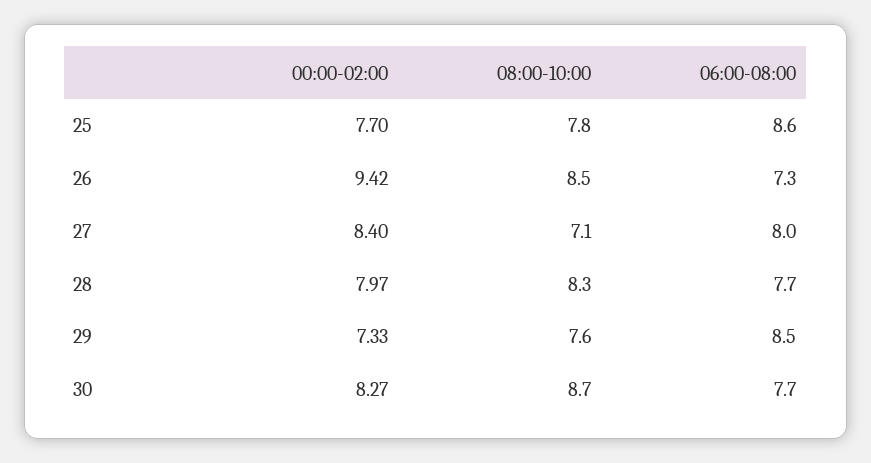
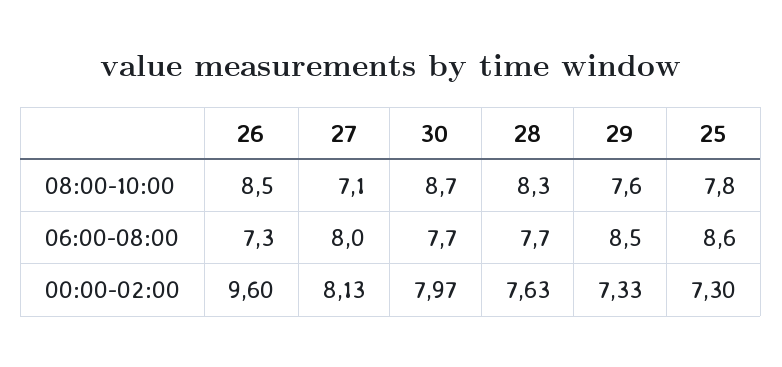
00:00-02:00, 25: 7.7 -> 7.3
00:00-02:00, 26: 9.42 -> 9.6
00:00-02:00, 27: 8.4 -> 8.13
00:00-02:00, 28: 7.97 -> 7.63
00:00-02:00, 30: 8.27 -> 7.97

